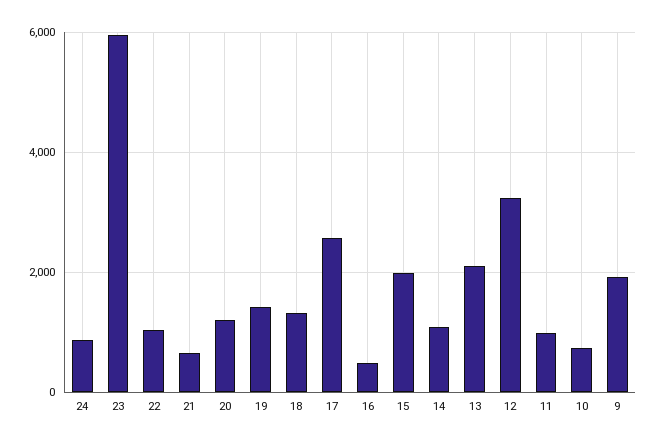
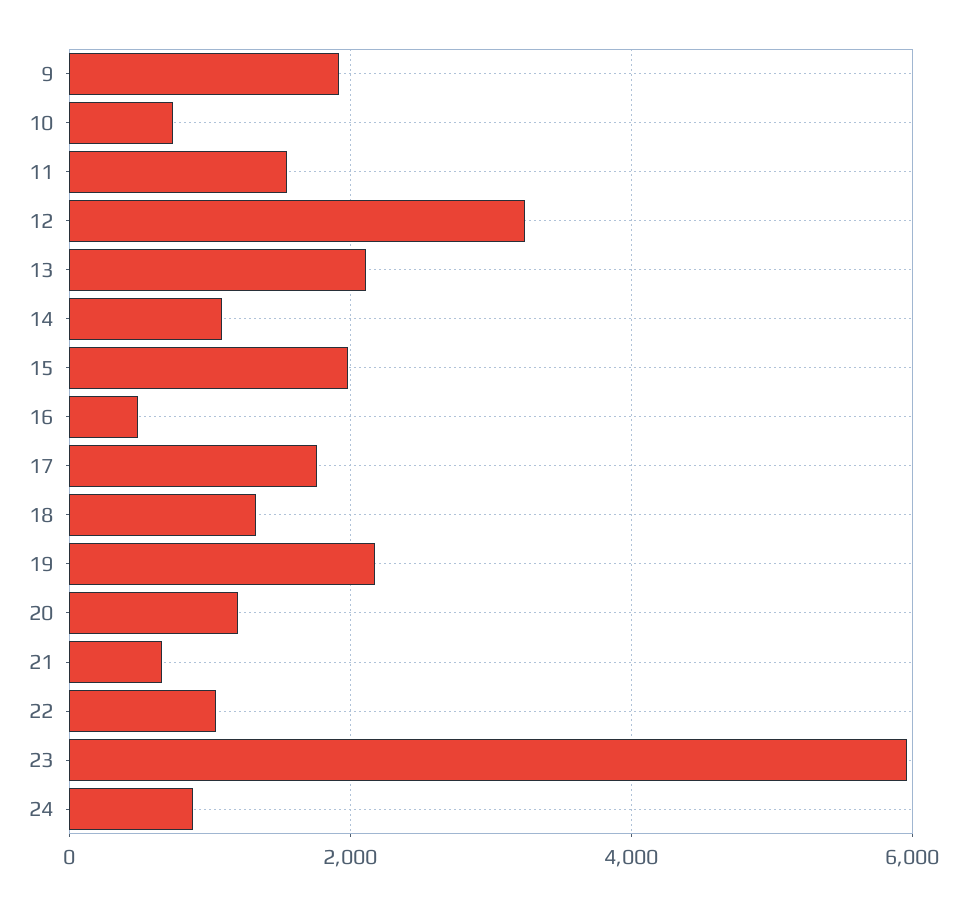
19: 1400 -> 2200
17: 2600 -> 1800
11: 1000 -> 1600

